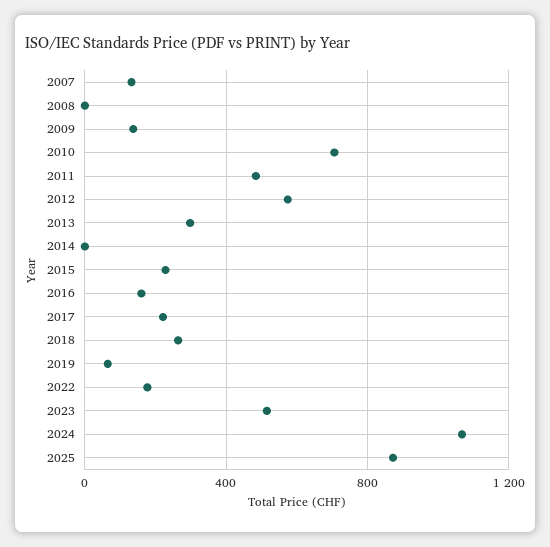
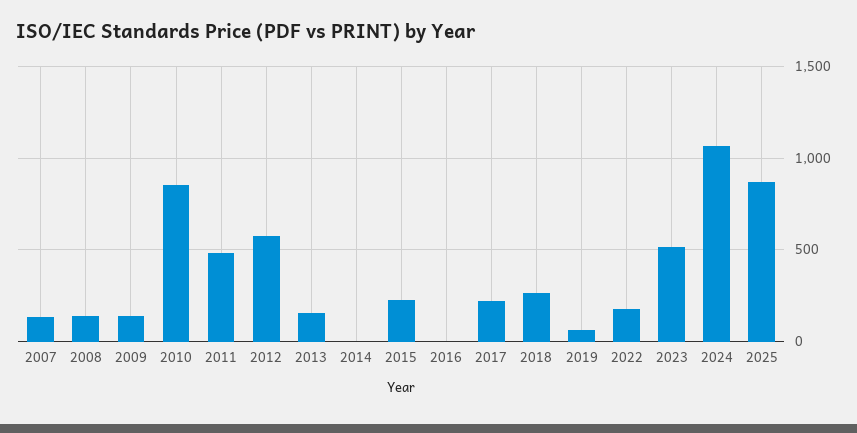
2008: 0 -> 150
2010: 700 -> 850
2013: 300 -> 150
2016: 150 -> 0

